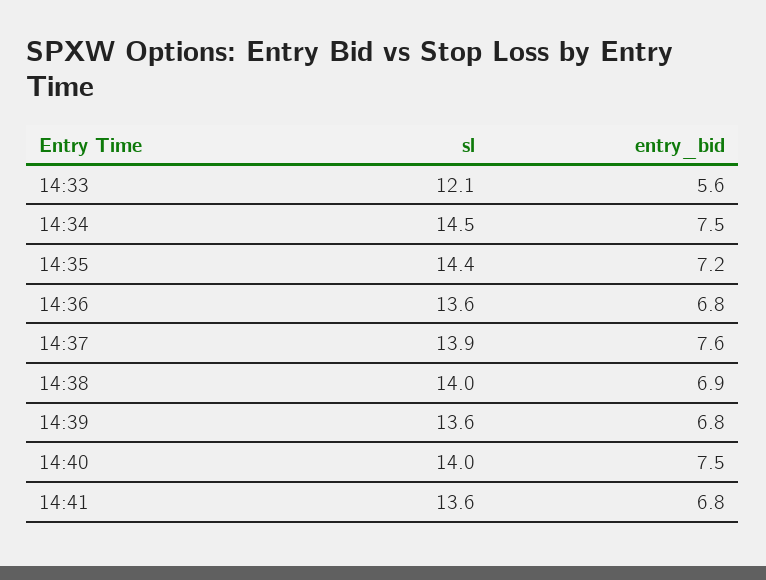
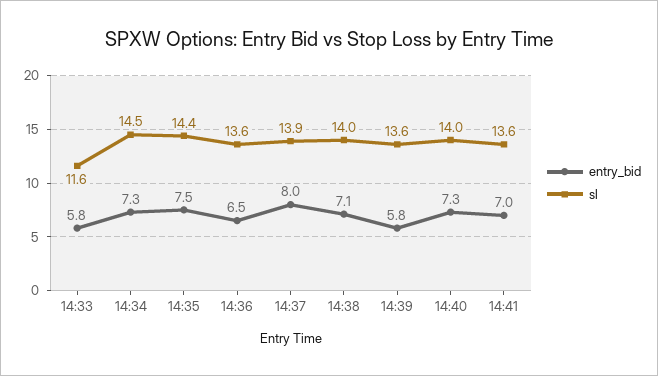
sl, 14:33: 12.1 -> 11.6
entry_bid, 14:33: 5.6 -> 5.8
entry_bid, 14:34: 7.5 -> 7.3
entry_bid, 14:35: 7.2 -> 7.5
entry_bid, 14:36: 6.8 -> 6.5
entry_bid, 14:37: 7.6 -> 8
entry_bid, 14:38: 6.9 -> 7.1
entry_bid, 14:39: 6.8 -> 5.8
entry_bid, 14:40: 7.5 -> 7.3
entry_bid, 14:41: 6.8 -> 7

